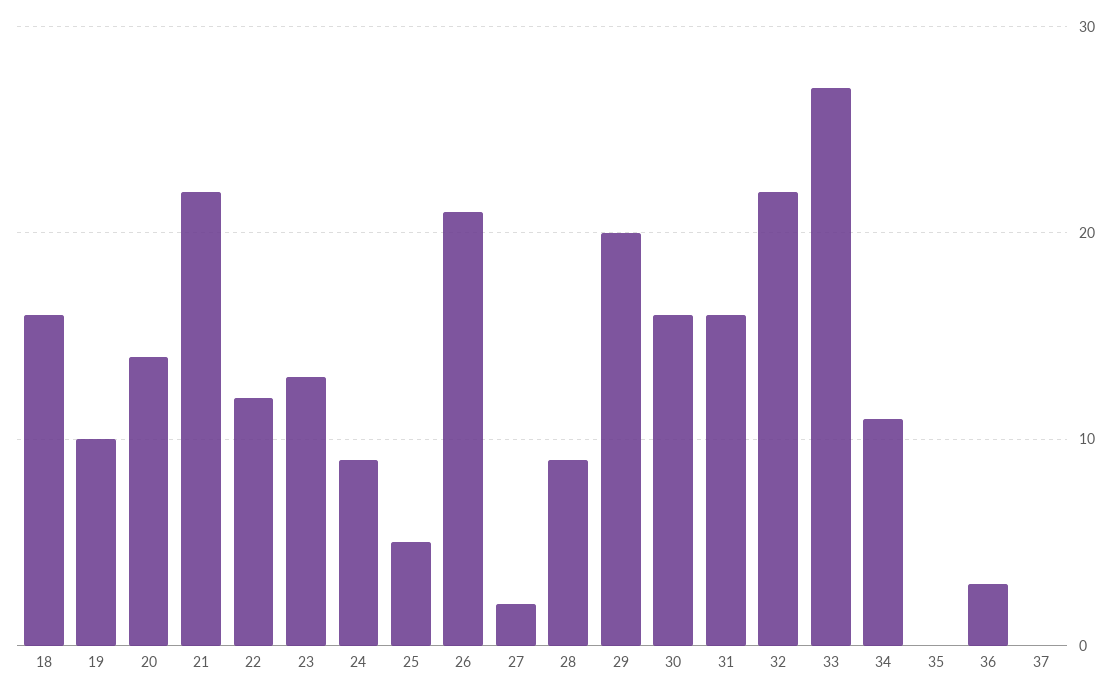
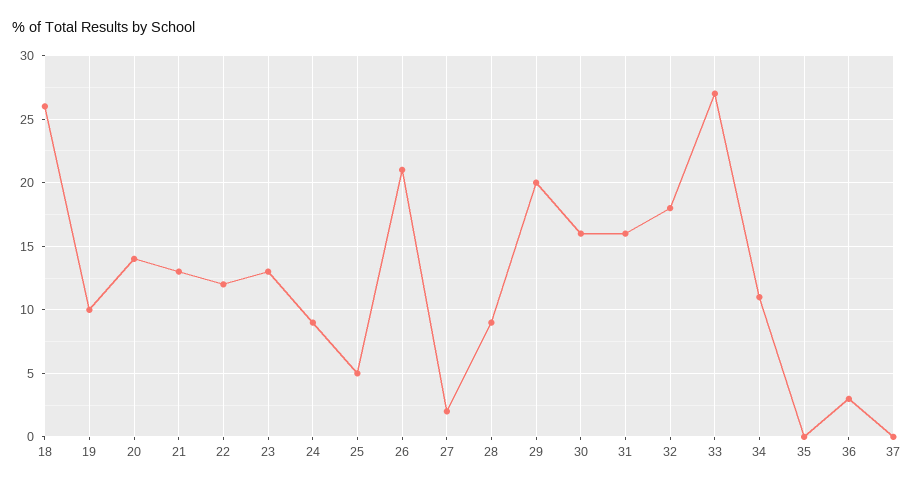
18: 16 -> 26
21: 22 -> 13
32: 22 -> 18

